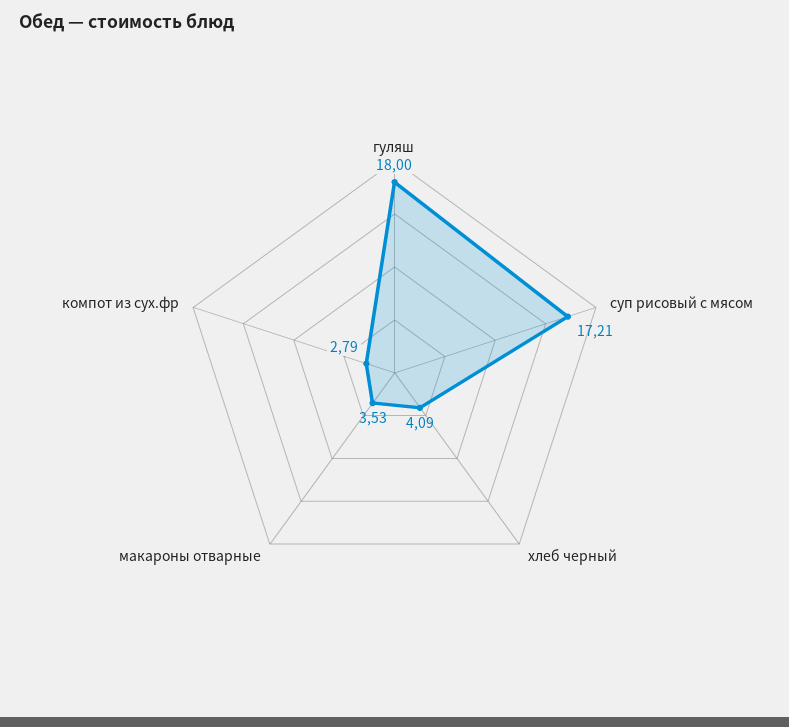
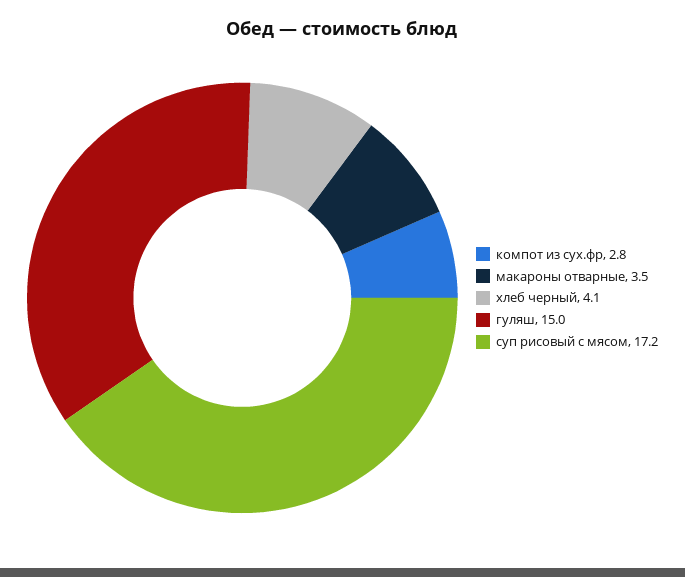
гуляш: 18 -> 15

